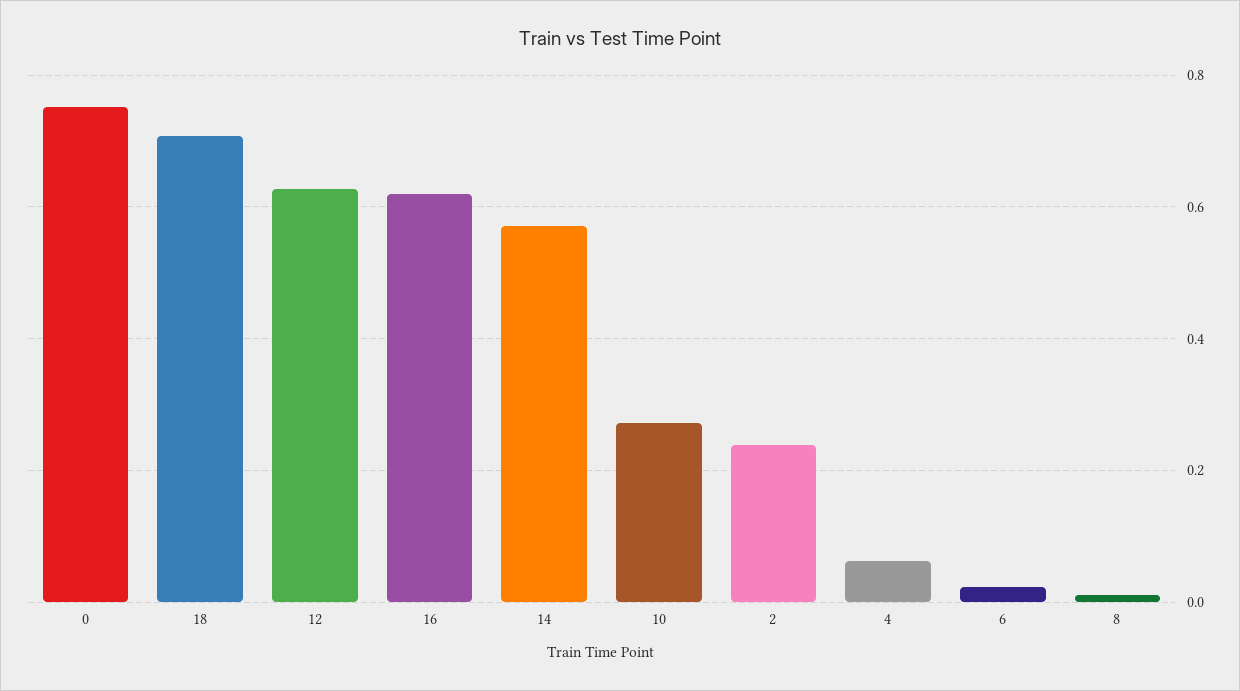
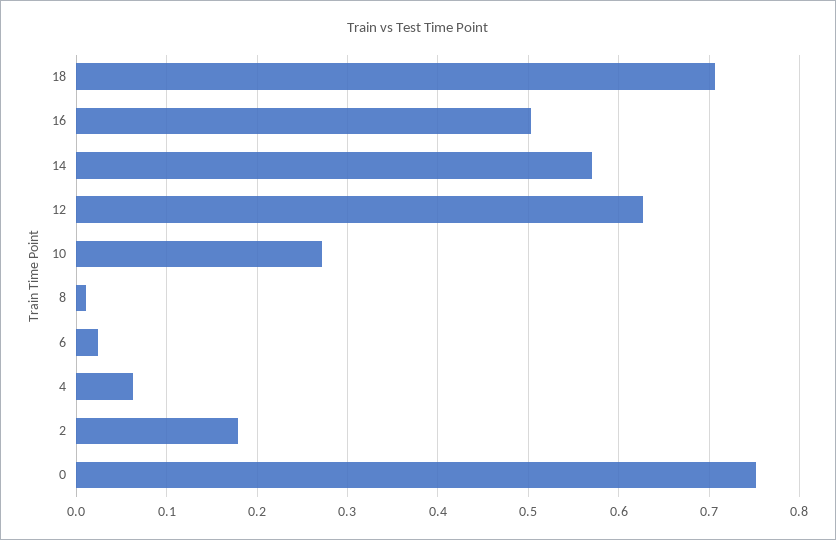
16: 0.62 -> 0.5
2: 0.24 -> 0.18

